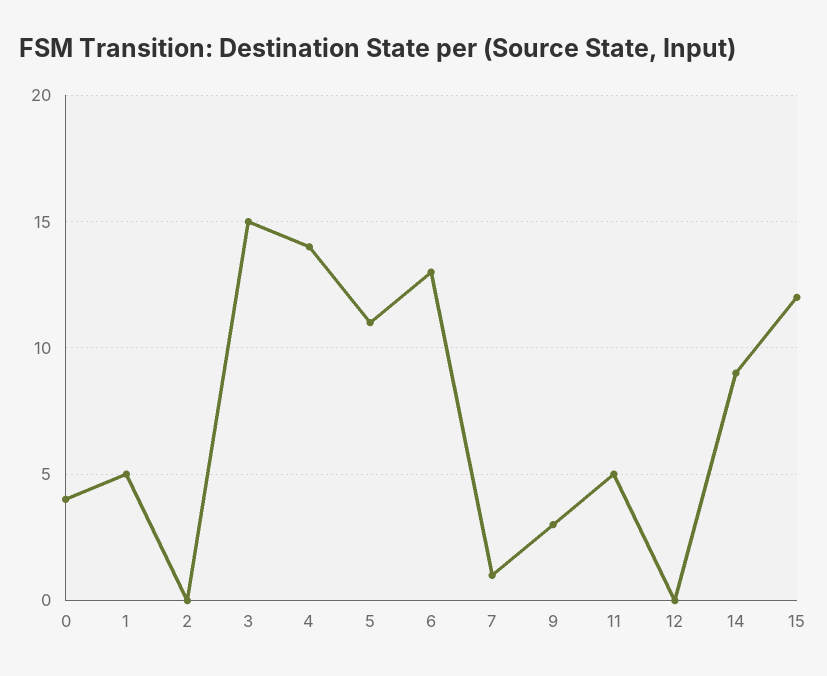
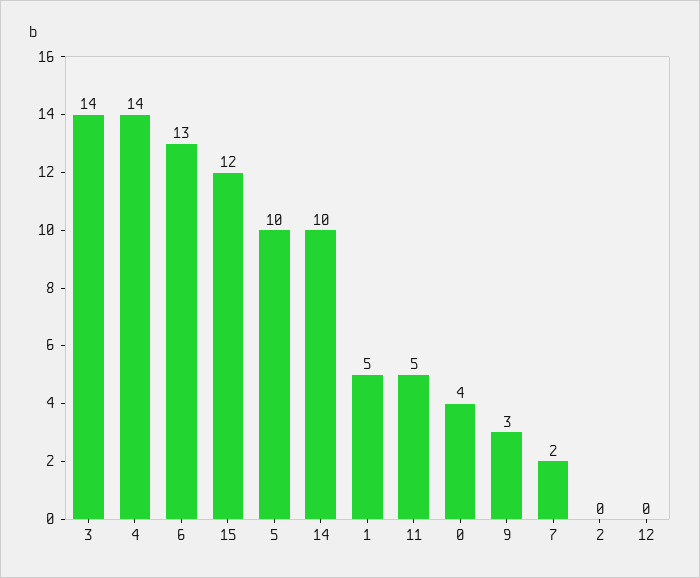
3: 15 -> 14
5: 11 -> 10
7: 1 -> 2
14: 9 -> 10

